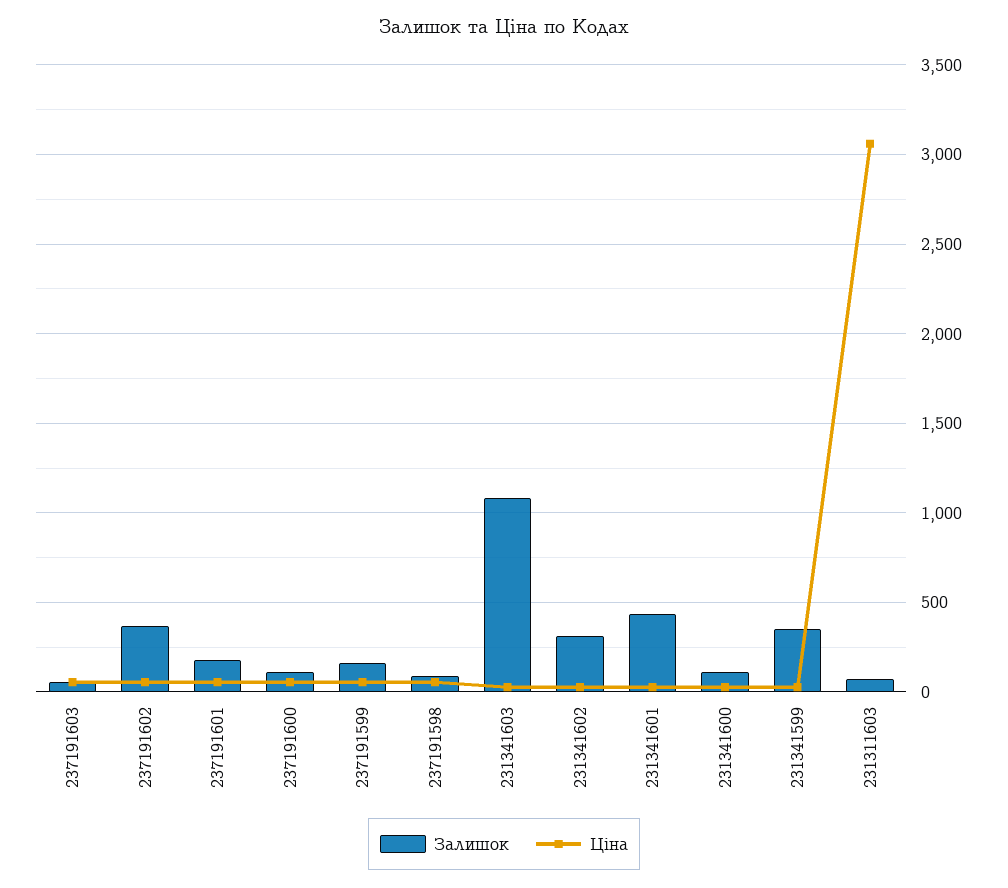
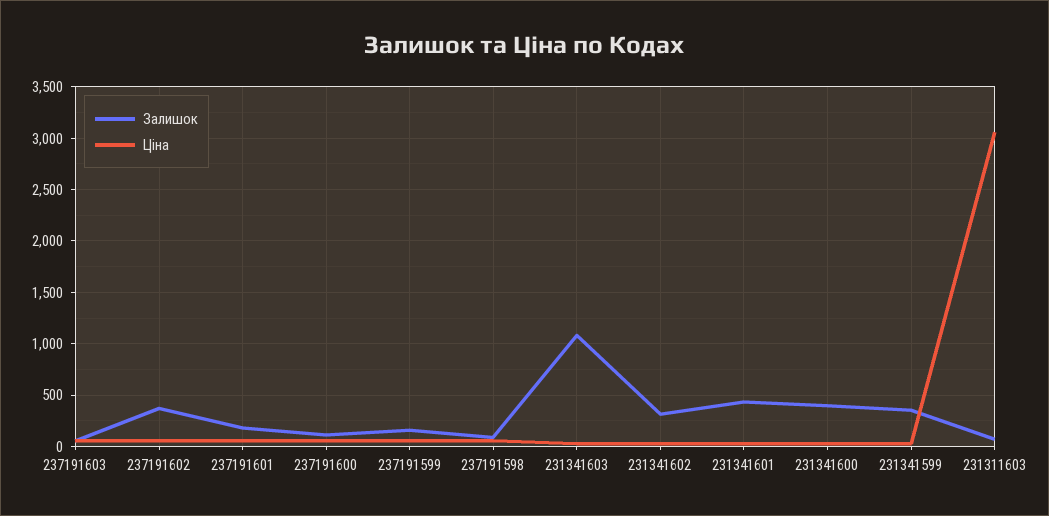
Залишок, 231341600: 100 -> 400

